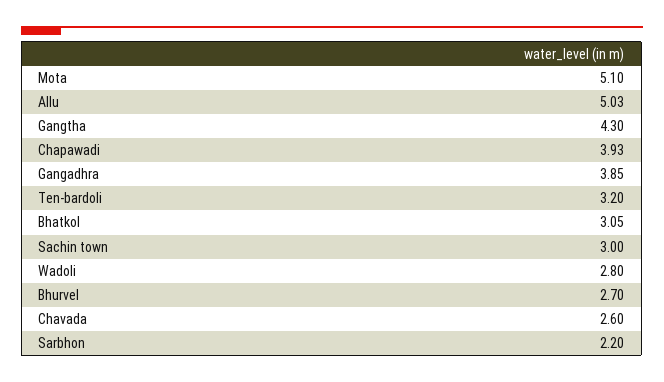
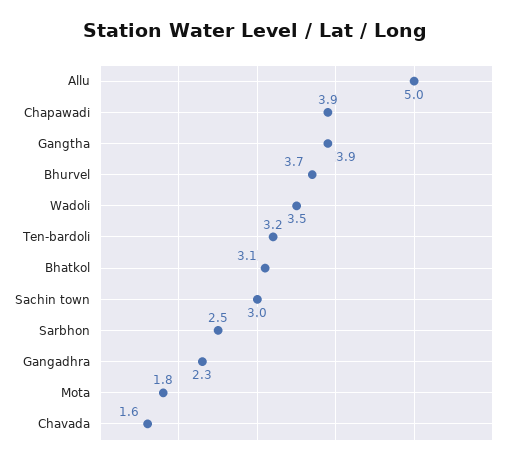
Mota: 5.1 -> 1.8
Gangtha: 4.3 -> 3.9
Gangadhra: 3.85 -> 2.3
Wadoli: 2.8 -> 3.5
Bhurvel: 2.7 -> 3.7
Chavada: 2.6 -> 1.6
Sarbhon: 2.2 -> 2.5

